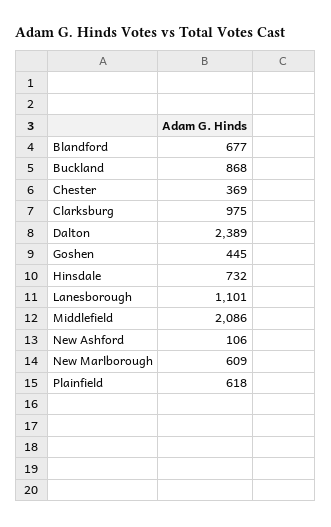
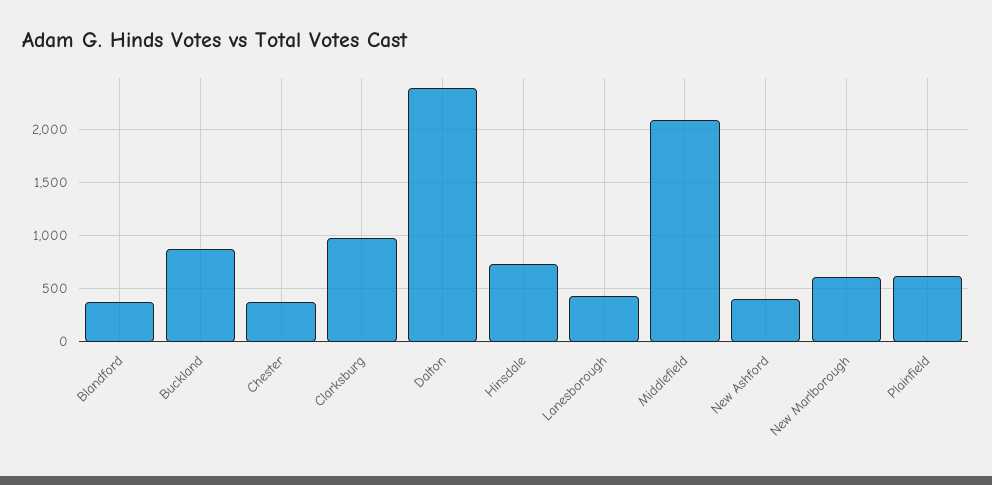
Blandford: 677 -> 400
Goshen: 445 -> none
Lanesborough: 1101 -> 400
New Ashford: 106 -> 400

